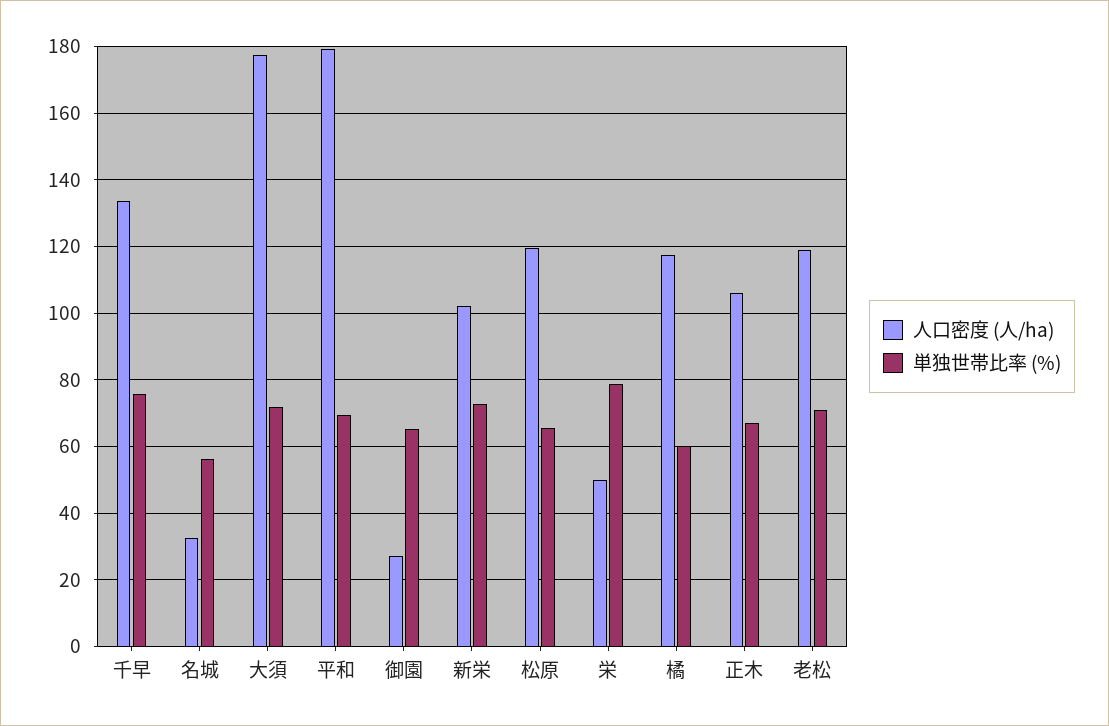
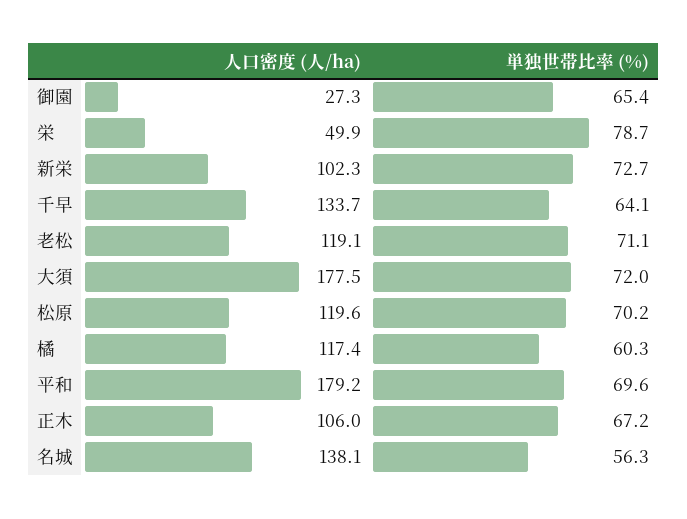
単独世帯比率 (%), 千早: 76 -> 64.1
人口密度 (人/ha), 名城: 32 -> 138.1
単独世帯比率 (%), 松原: 66 -> 70.2

